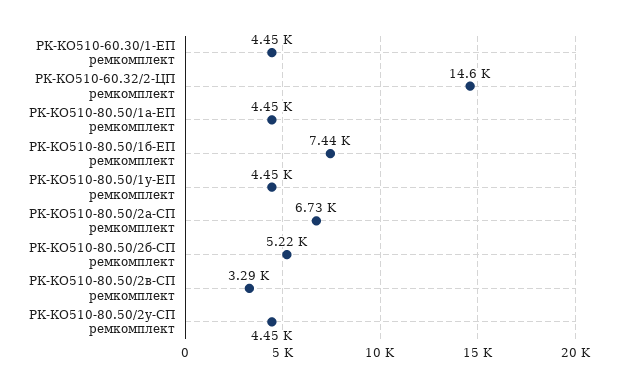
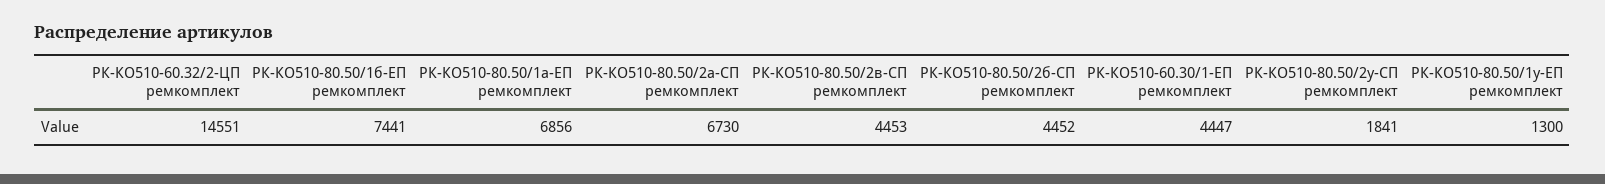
РК-КО510-80.50/1а-ЕП ремкомплект: 4450 -> 6856
РК-КО510-80.50/1у-ЕП ремкомплект: 4450 -> 1300
РК-КО510-80.50/2б-СП ремкомплект: 5220 -> 4452
РК-КО510-80.50/2в-СП ремкомплект: 3290 -> 4453
РК-КО510-80.50/2у-СП ремкомплект: 4450 -> 1841

